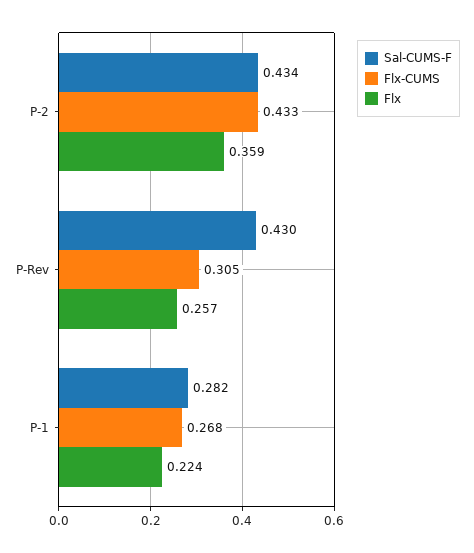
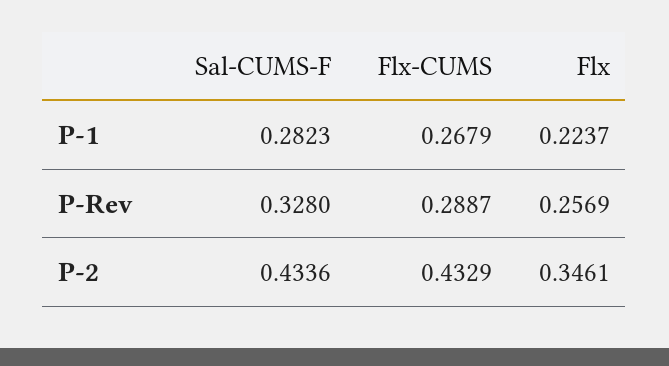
Flx, P-2: 0.359 -> 0.3461
Sal-CUMS-F, P-Rev: 0.43 -> 0.328
Flx-CUMS, P-Rev: 0.305 -> 0.2887

